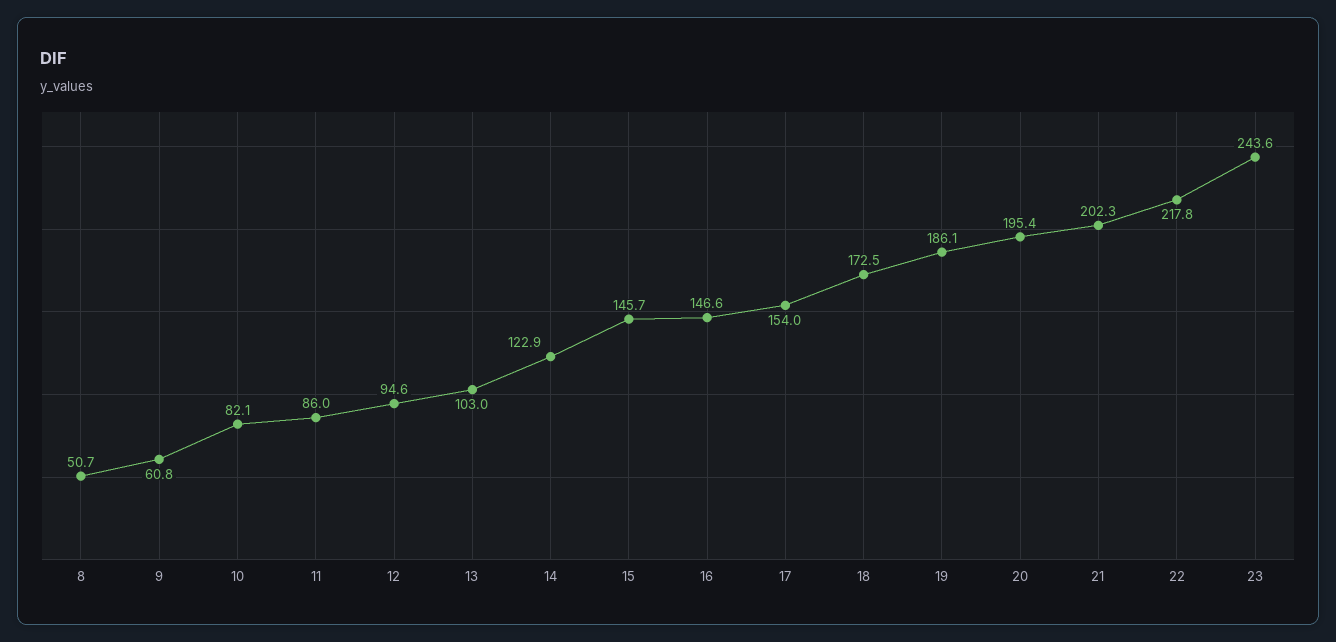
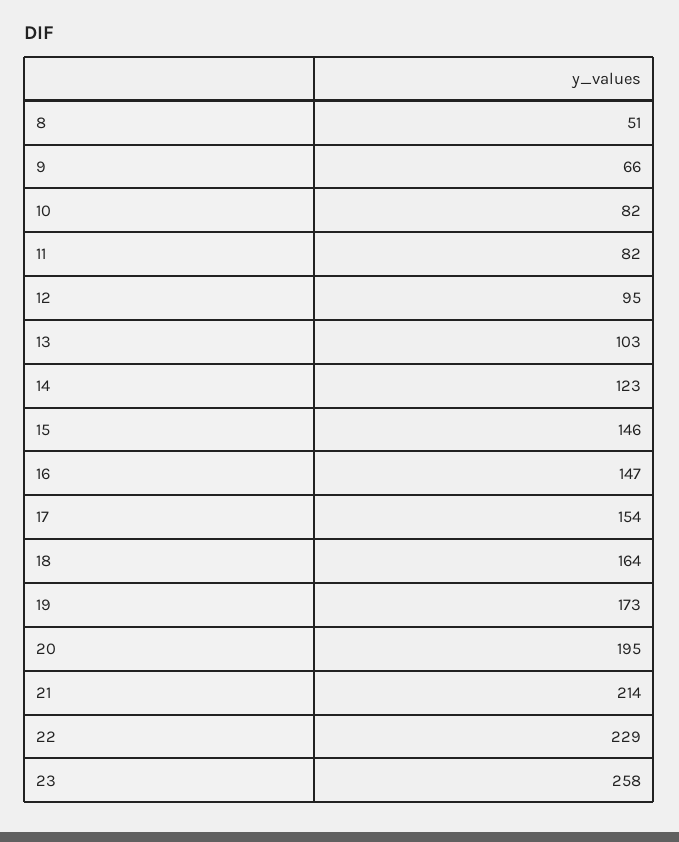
9: 60.8 -> 66
11: 86 -> 82
18: 172.5 -> 164
19: 186.1 -> 173
21: 202.3 -> 214
22: 217.8 -> 229
23: 243.6 -> 258

